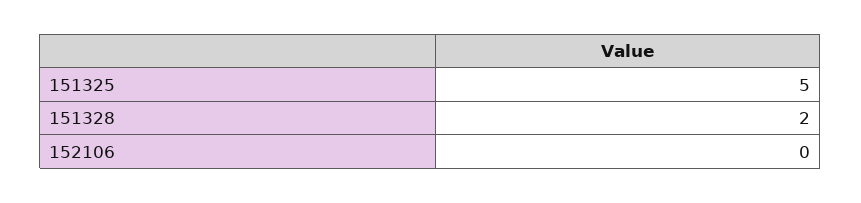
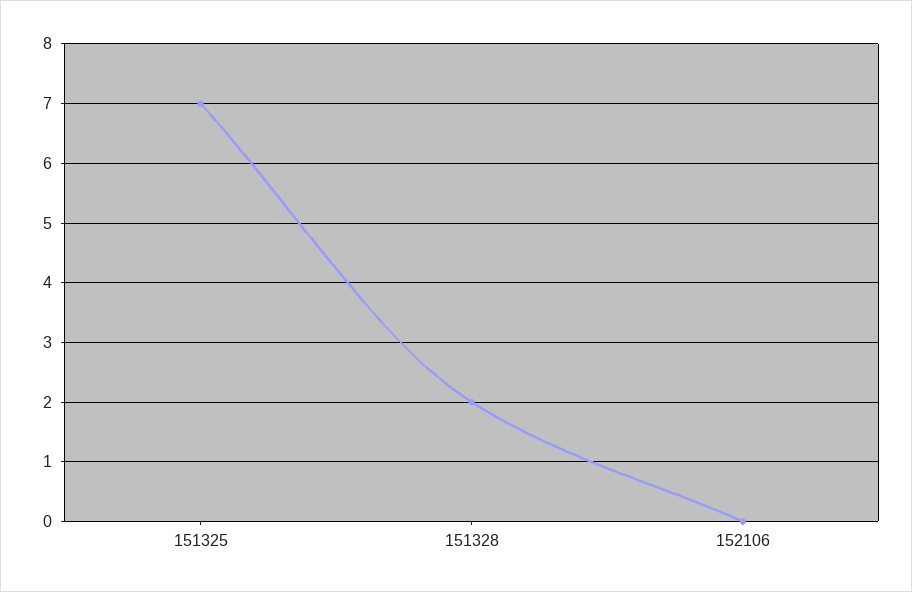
151325: 5 -> 7

